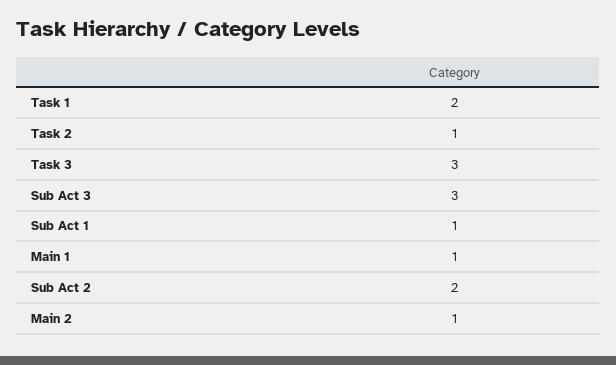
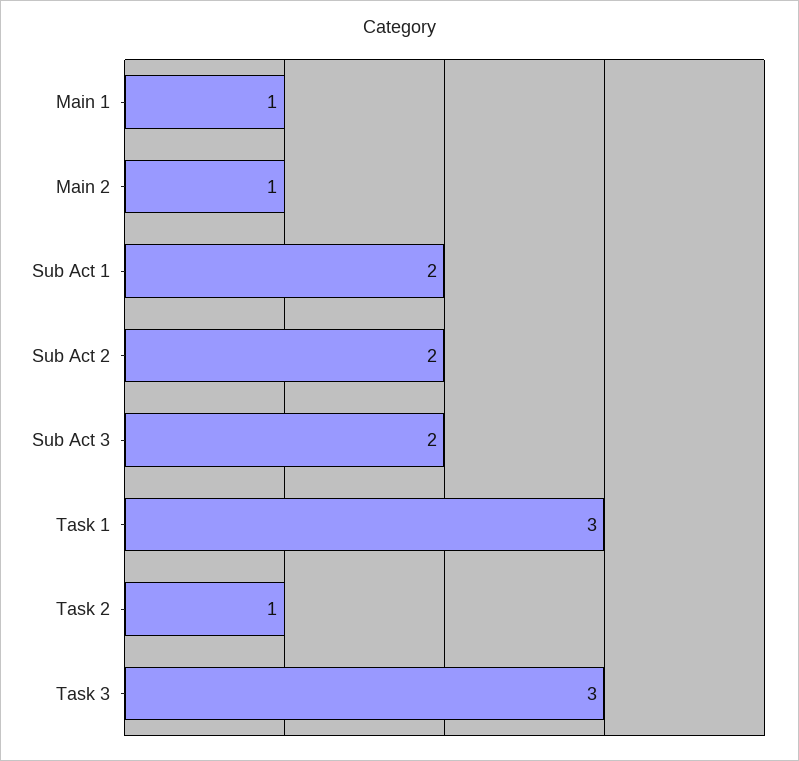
Task 1: 2 -> 3
Sub Act 3: 3 -> 2
Sub Act 1: 1 -> 2

